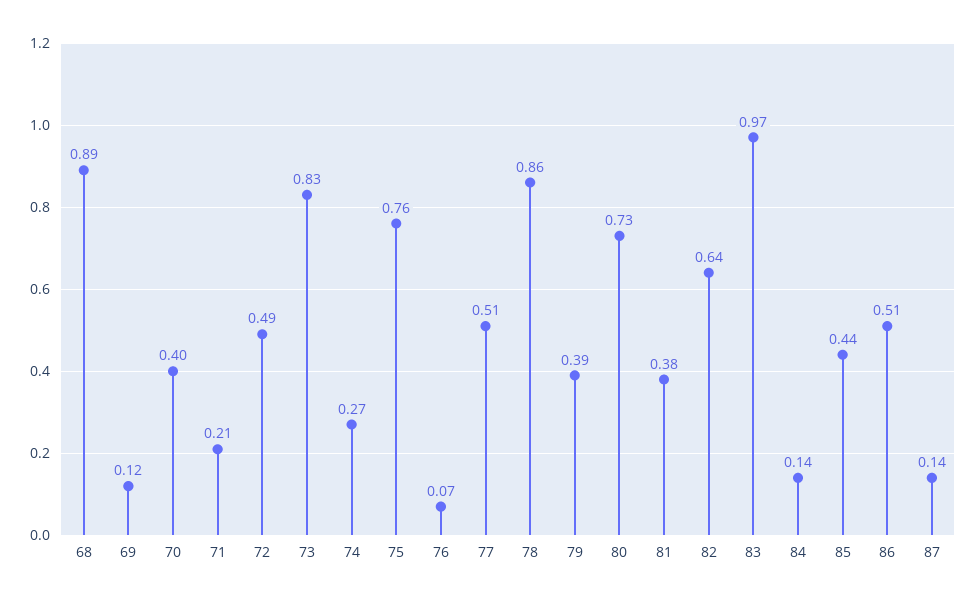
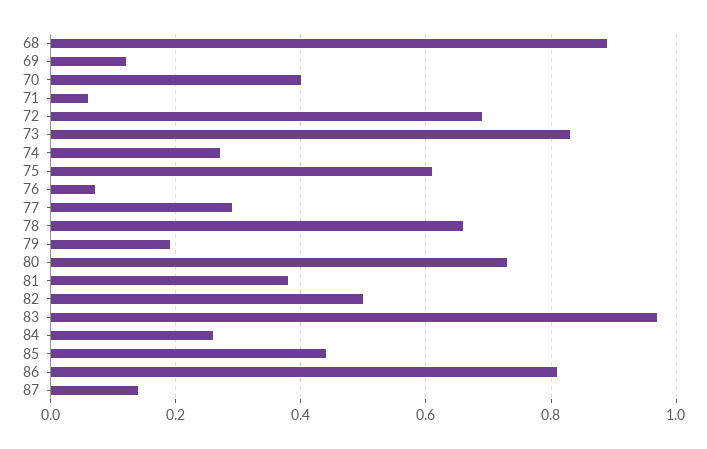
71: 0.21 -> 0.05
72: 0.49 -> 0.7
75: 0.76 -> 0.6
77: 0.51 -> 0.3
78: 0.86 -> 0.65
79: 0.39 -> 0.2
82: 0.64 -> 0.5
84: 0.14 -> 0.25
86: 0.51 -> 0.8

